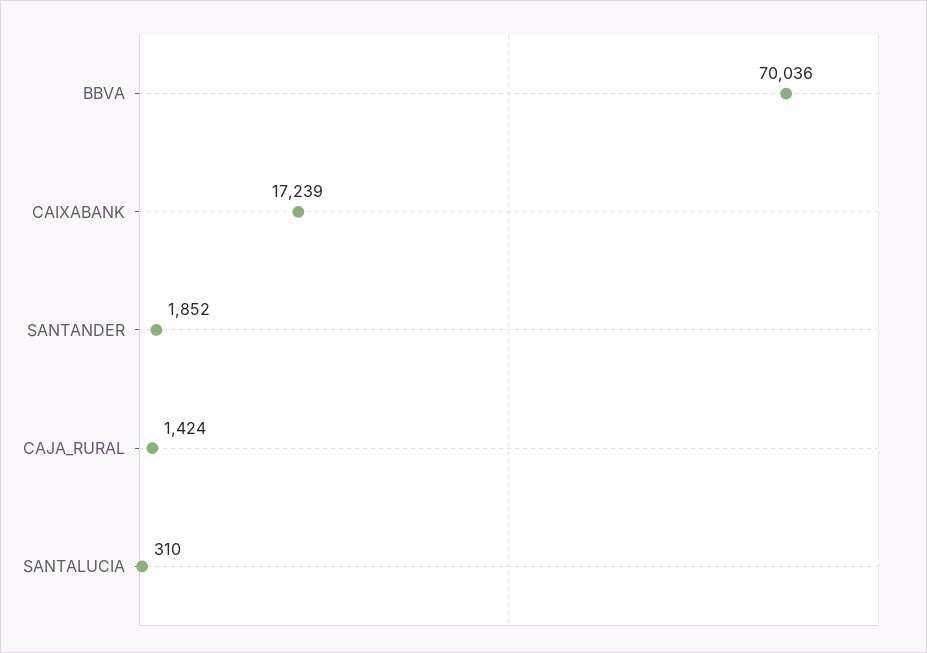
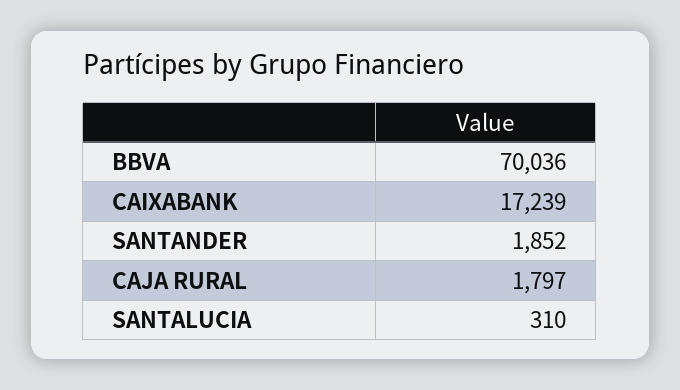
CAJA_RURAL: 1424 -> 1797

